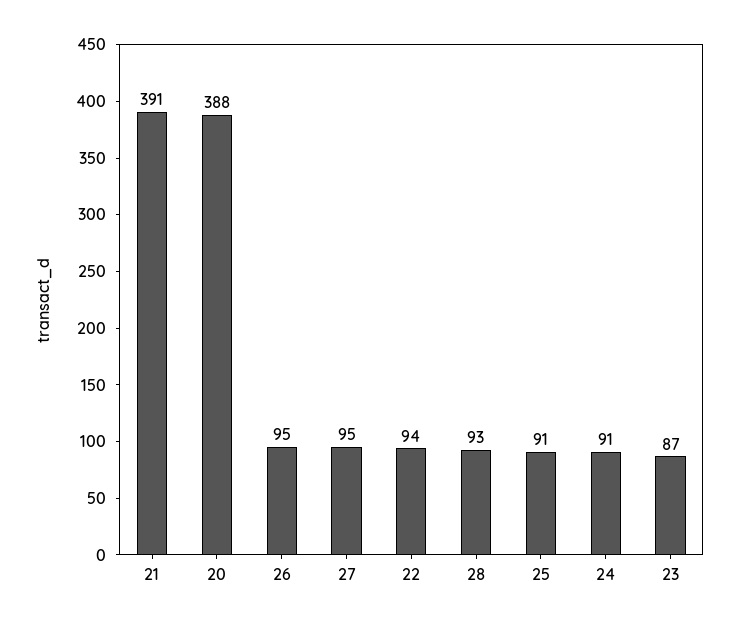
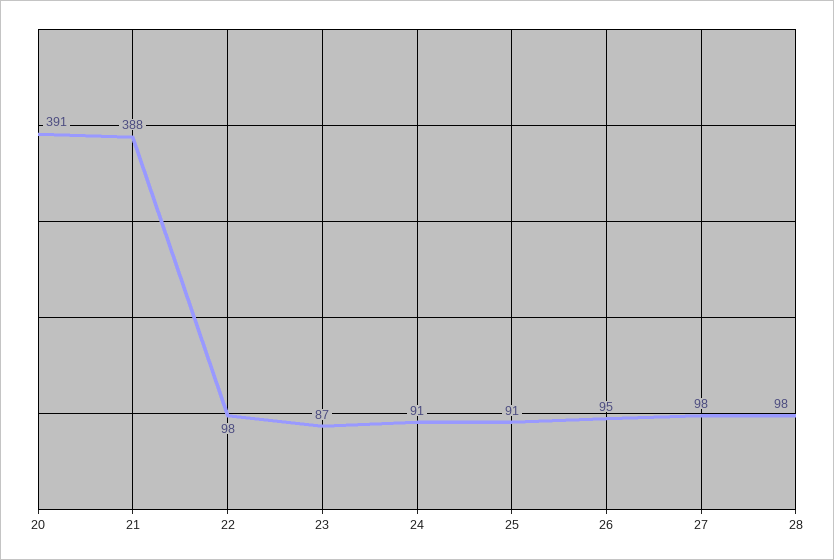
21: 391 -> 388
20: 388 -> 391
27: 95 -> 98
22: 94 -> 98
28: 93 -> 98

